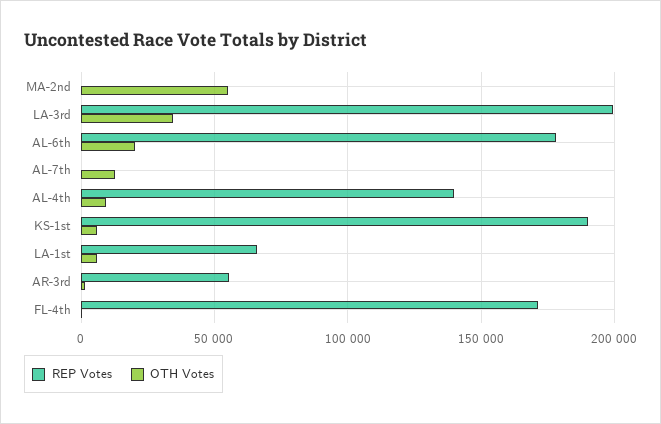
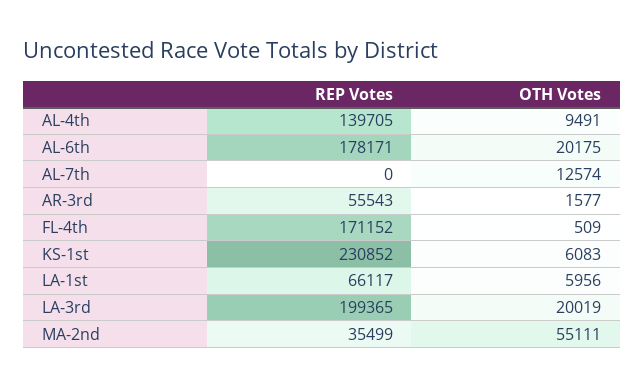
REP Votes, MA-2nd: 0 -> 35499
OTH Votes, LA-3rd: 35000 -> 20019
REP Votes, KS-1st: 190000 -> 230852

